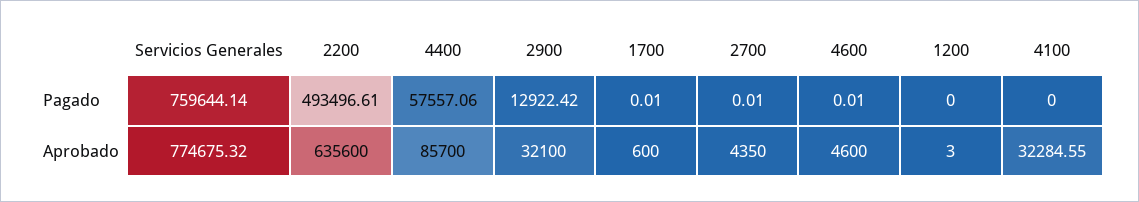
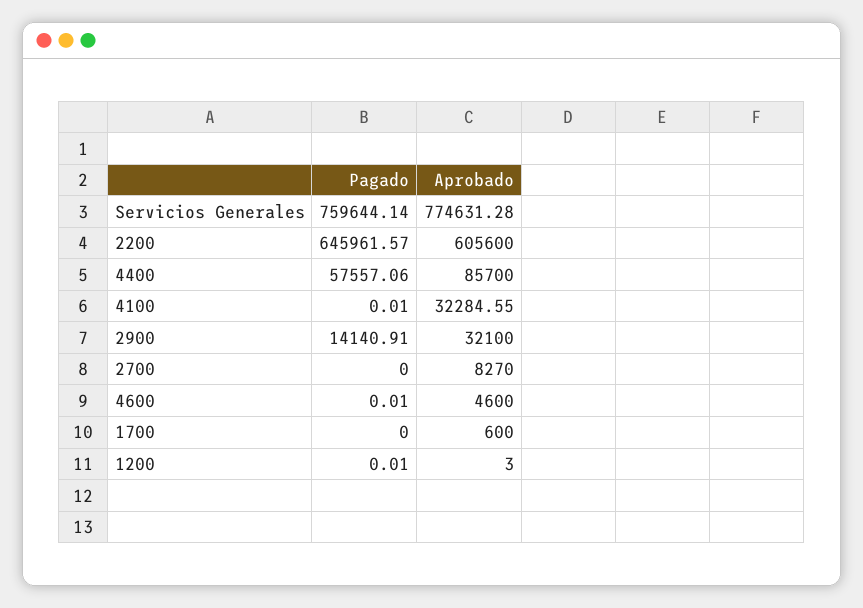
2200, Pagado: 493496.61 -> 645961.57
2900, Pagado: 12922.42 -> 14140.91
1700, Pagado: 0.01 -> 0
2700, Pagado: 0.01 -> 0
1200, Pagado: 0 -> 0.01
4100, Pagado: 0 -> 0.01
Servicios Generales, Aprobado: 774675.32 -> 774631.28
2200, Aprobado: 635600 -> 605600
2700, Aprobado: 4350 -> 8270

